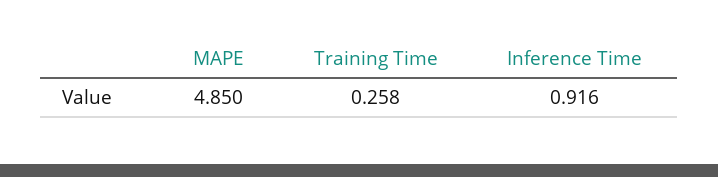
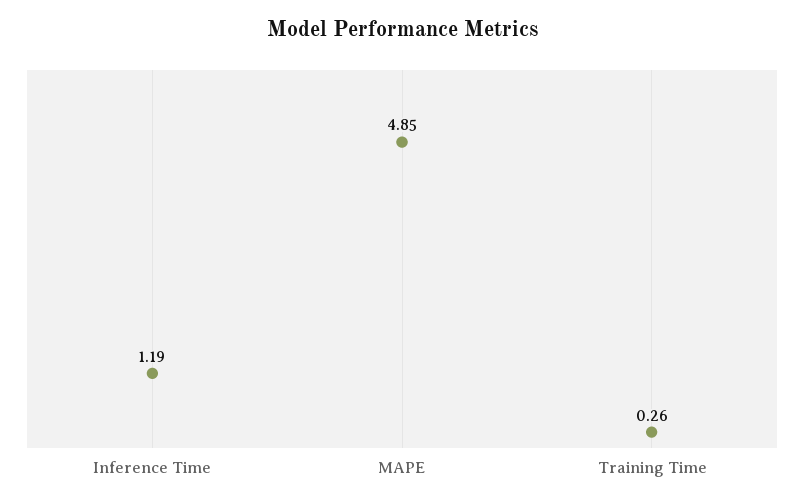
Inference Time: 0.916 -> 1.19

